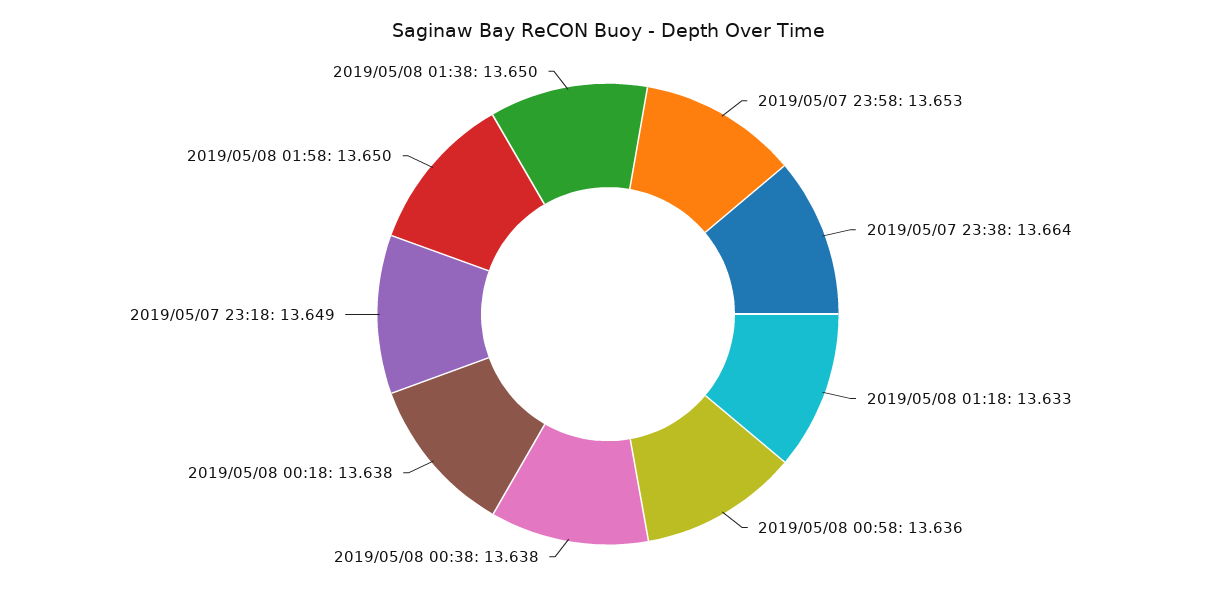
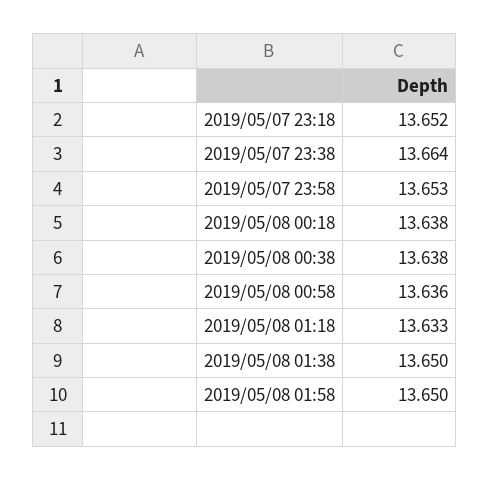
2019/05/07 23:18: 13.649 -> 13.652

